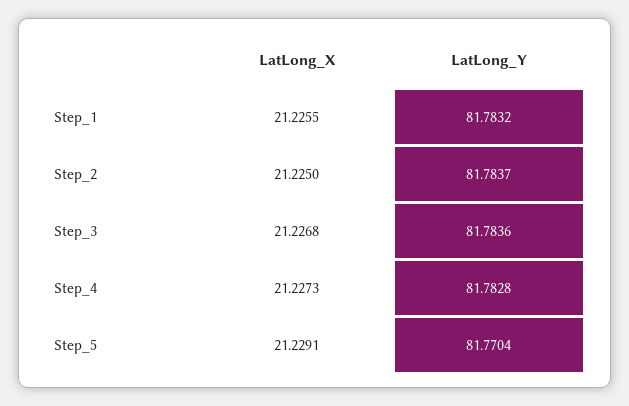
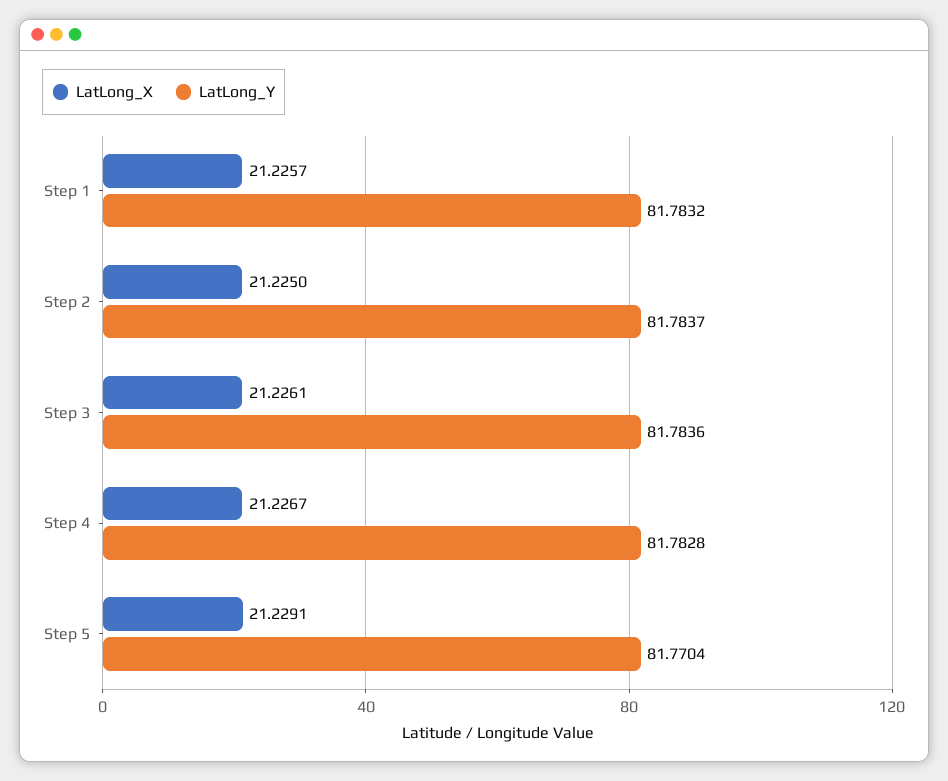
LatLong_X, Step_1: 21.2255 -> 21.2257
LatLong_X, Step_3: 21.2268 -> 21.2261
LatLong_X, Step_4: 21.2273 -> 21.2267

